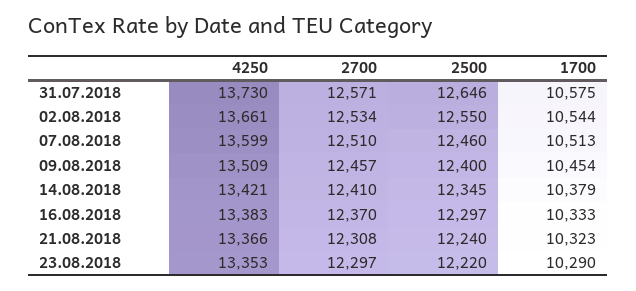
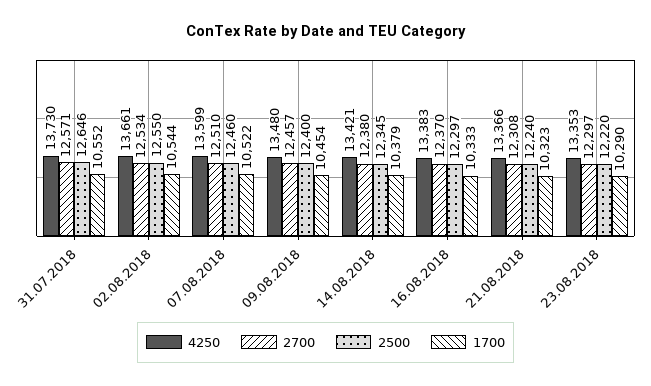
1700, 31.07.2018: 10575 -> 10552
1700, 07.08.2018: 10513 -> 10522
4250, 09.08.2018: 13509 -> 13480
2700, 14.08.2018: 12410 -> 12380

